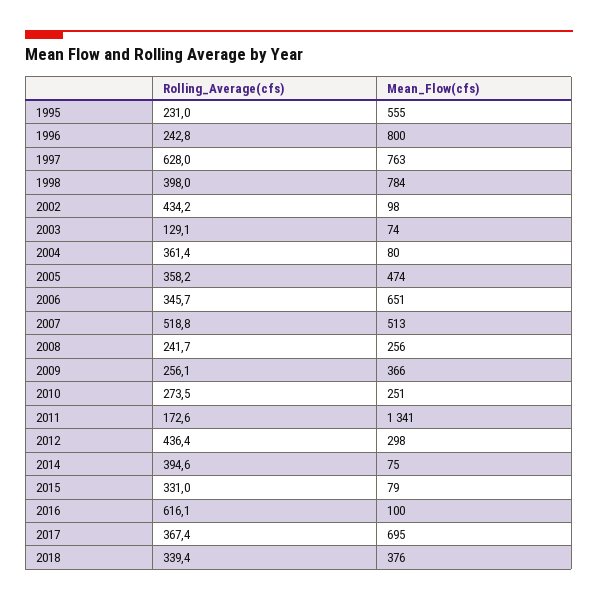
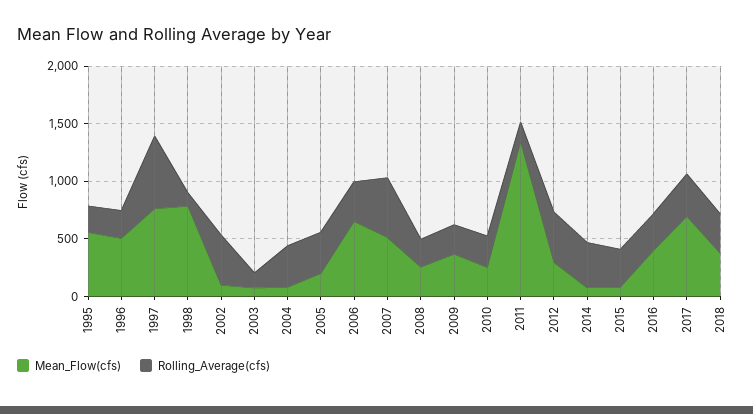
Mean_Flow(cfs), 1996: 800 -> 500
Rolling_Average(cfs), 1998: 398 -> 100
Mean_Flow(cfs), 2005: 474 -> 200
Rolling_Average(cfs), 2016: 616.1 -> 300
Mean_Flow(cfs), 2016: 100 -> 400

